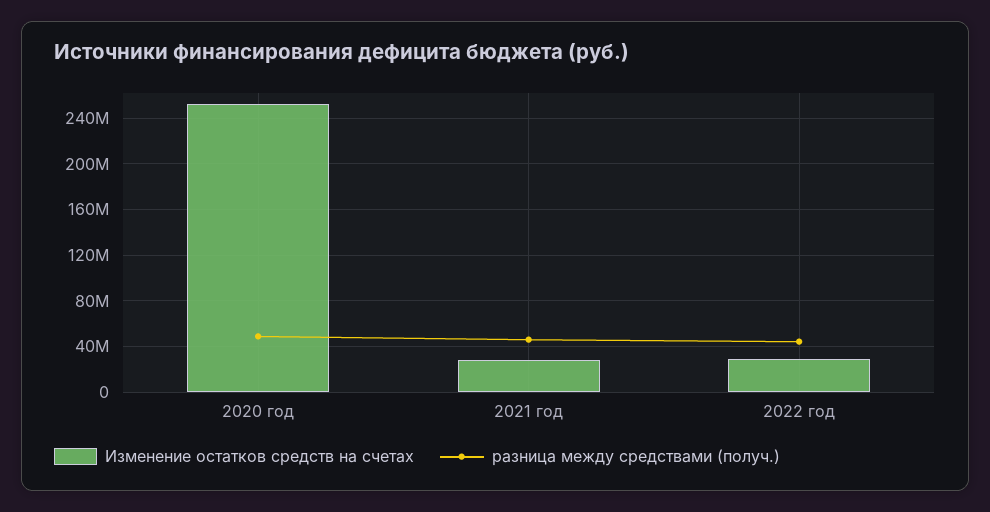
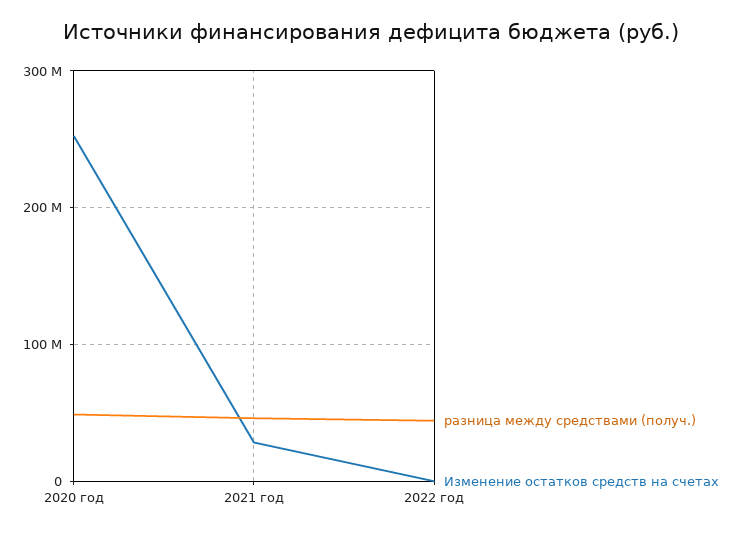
Изменение остатков средств на счетах, 2022 год: 30000000 -> 0

